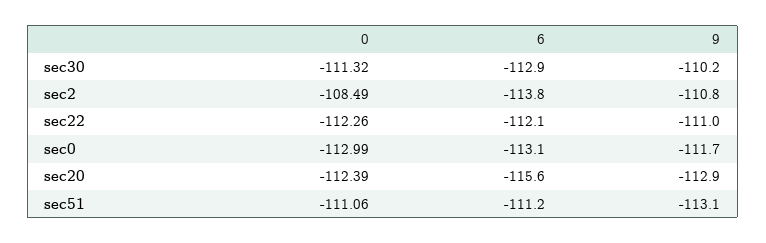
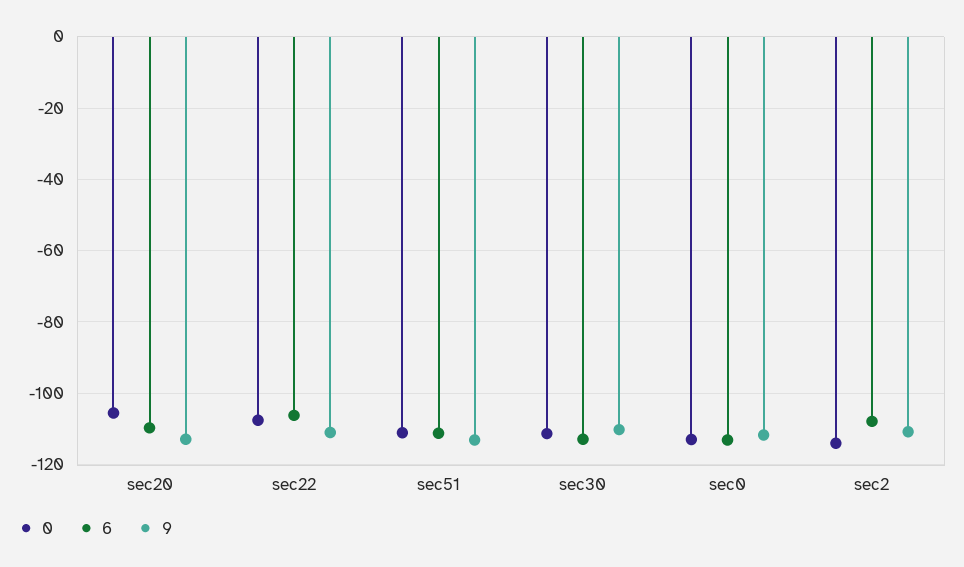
0, sec2: -108.49 -> -114
6, sec2: -113.8 -> -108
0, sec22: -112.26 -> -108
6, sec22: -112.1 -> -106
0, sec20: -112.39 -> -106
6, sec20: -115.6 -> -110

